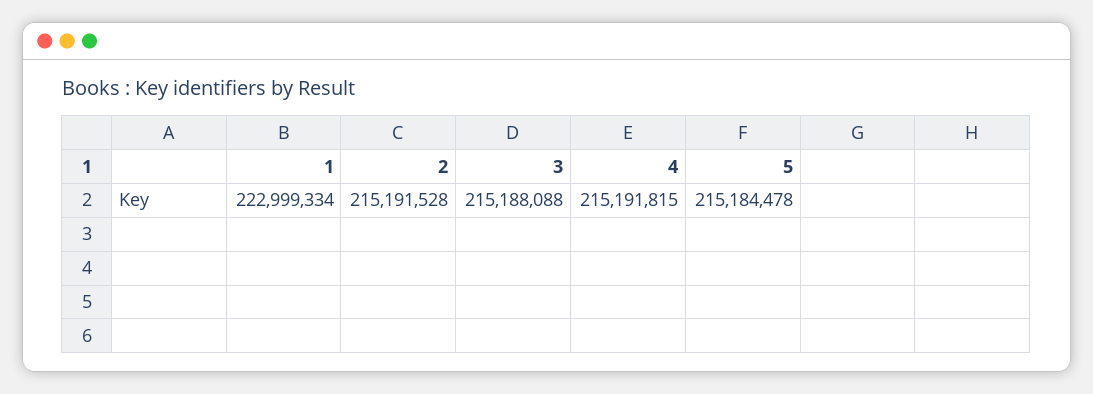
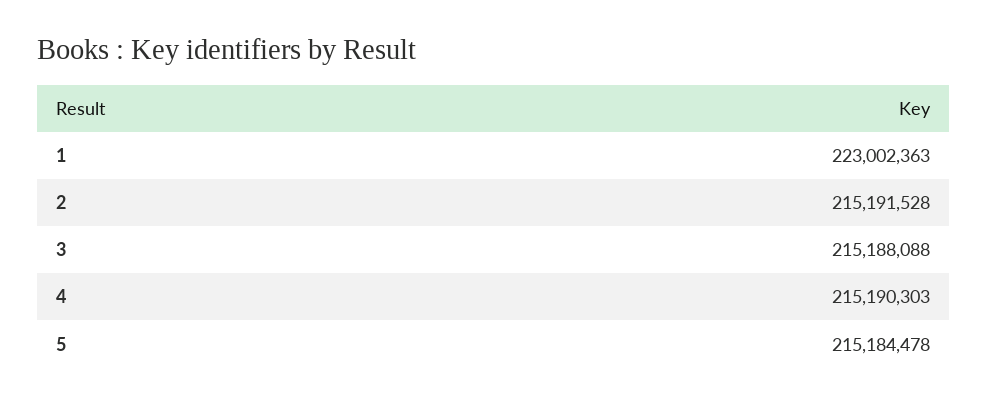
1: 222999334 -> 223002363
4: 215191815 -> 215190303

